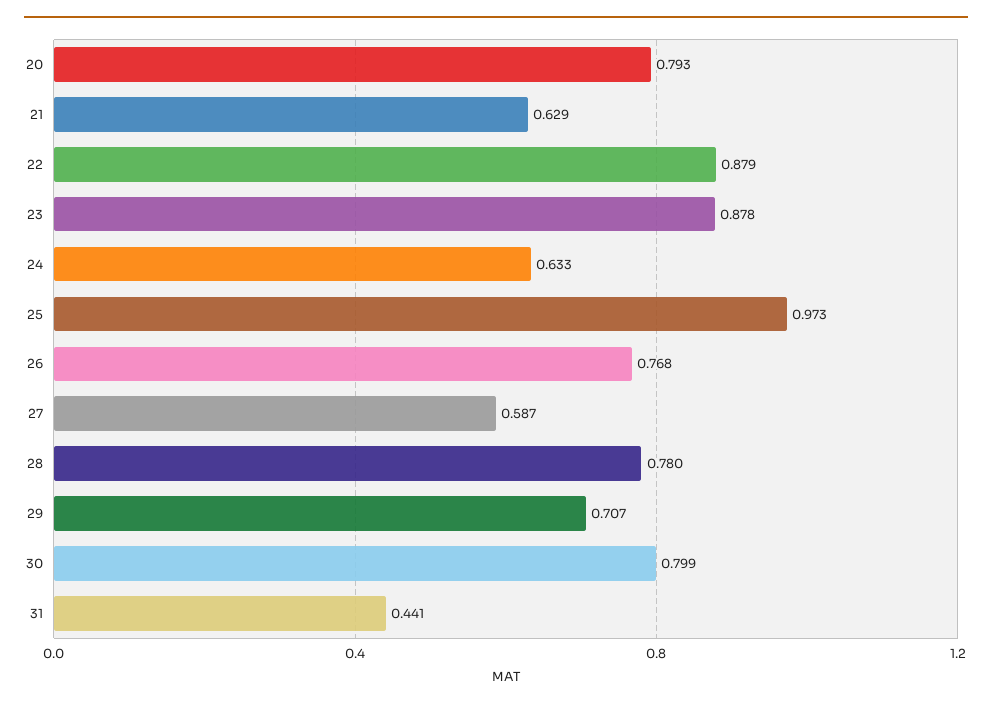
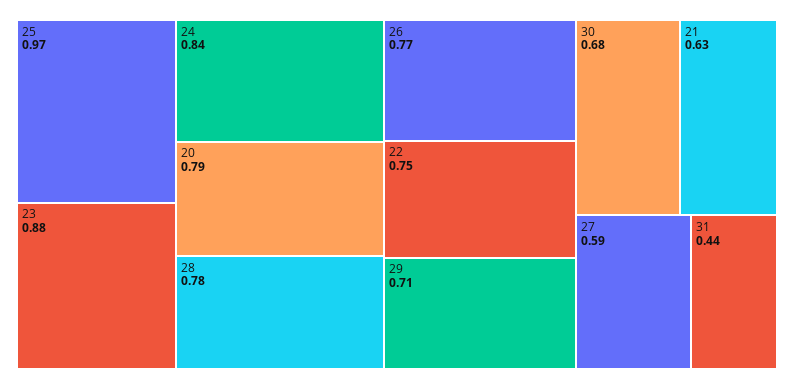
22: 0.879 -> 0.75
24: 0.633 -> 0.84
30: 0.799 -> 0.68

